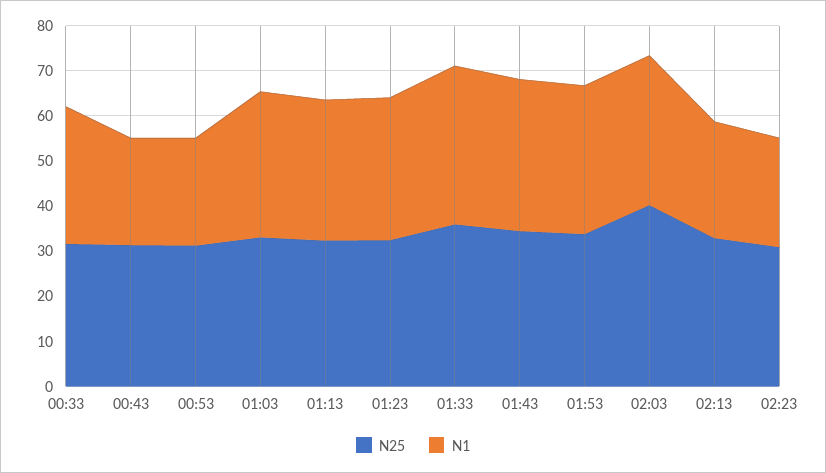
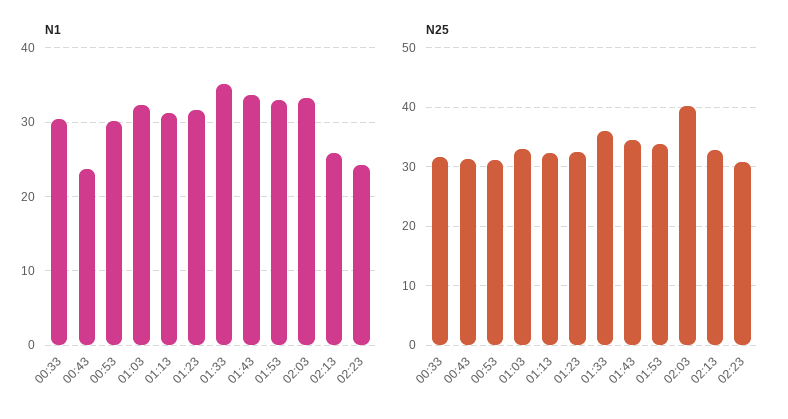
N1, 00:53: 24 -> 30

